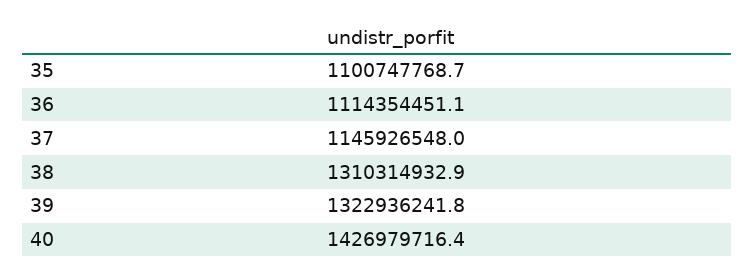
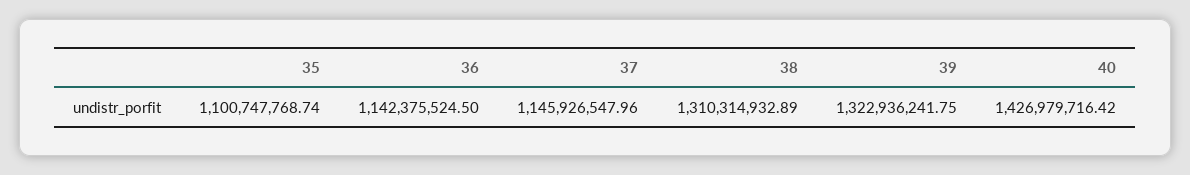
36: 1114354451.1 -> 1142375524.5

